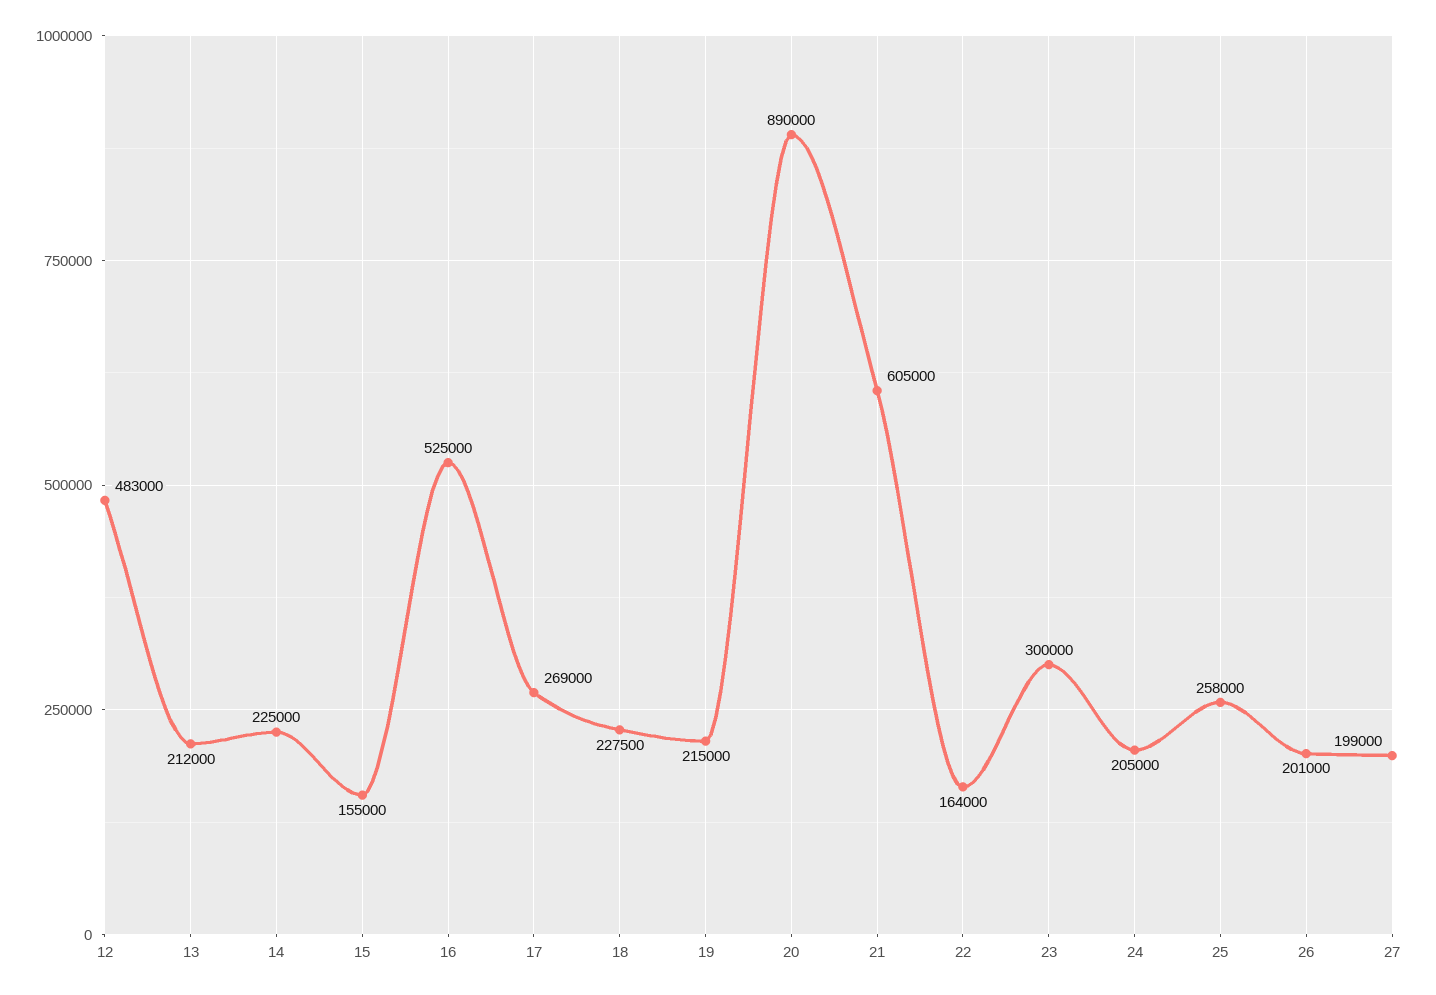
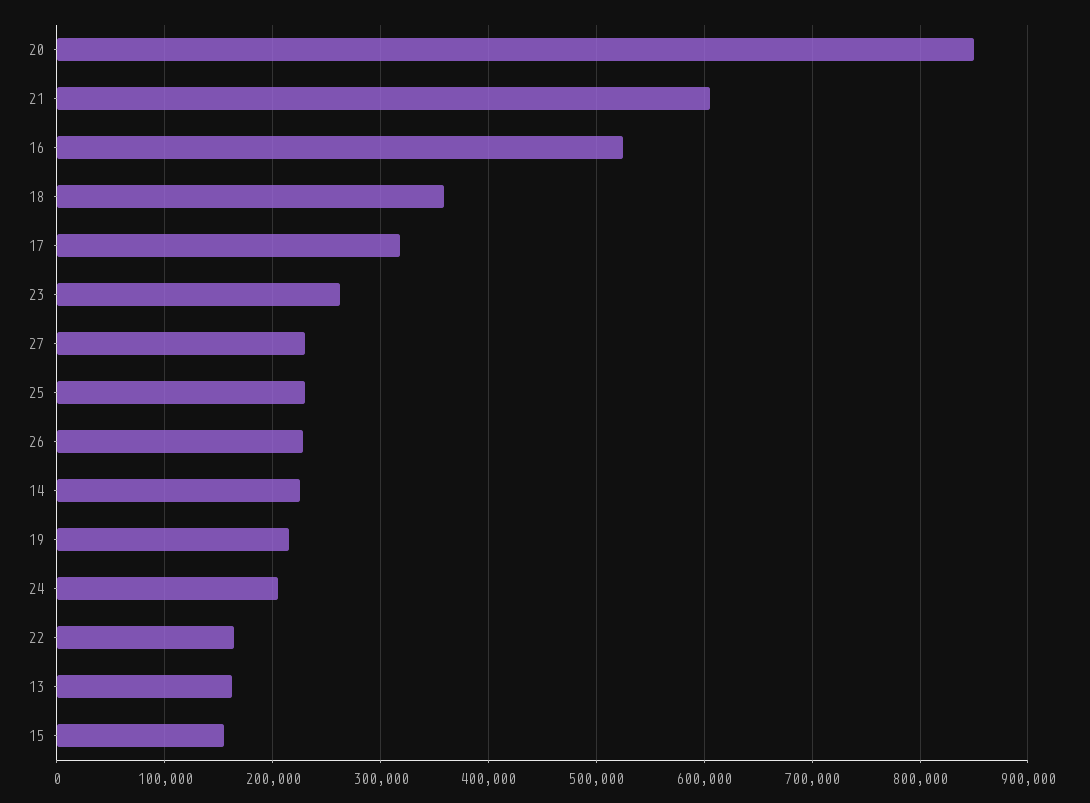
12: 483000 -> none
13: 212000 -> 160000
17: 269000 -> 320000
18: 227500 -> 360000
20: 890000 -> 850000
23: 300000 -> 260000
25: 258000 -> 230000
26: 201000 -> 230000
27: 199000 -> 230000

